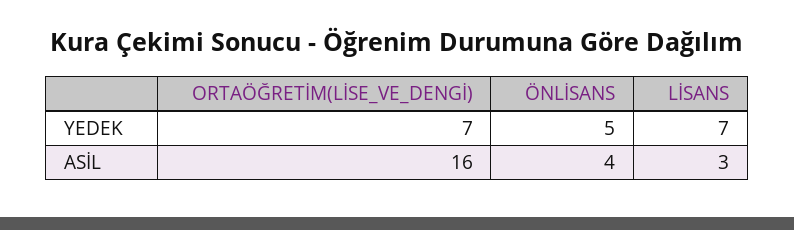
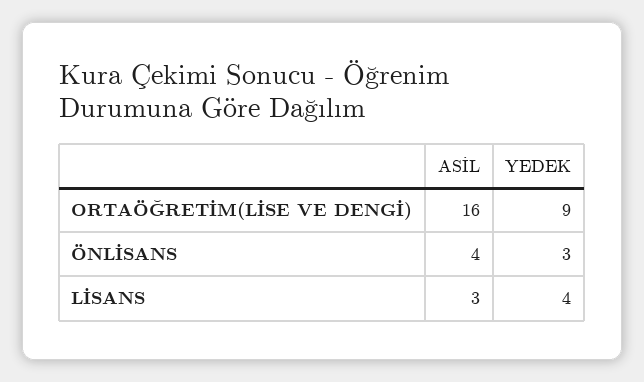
ORTAÖĞRETİM(LİSE_VE_DENGİ), YEDEK: 7 -> 9
ÖNLİSANS, YEDEK: 5 -> 3
LİSANS, YEDEK: 7 -> 4

